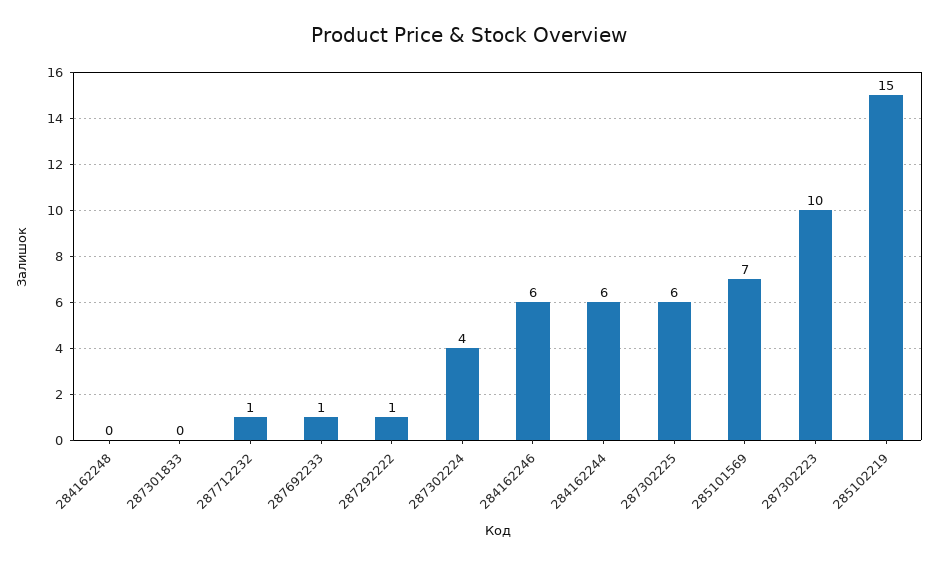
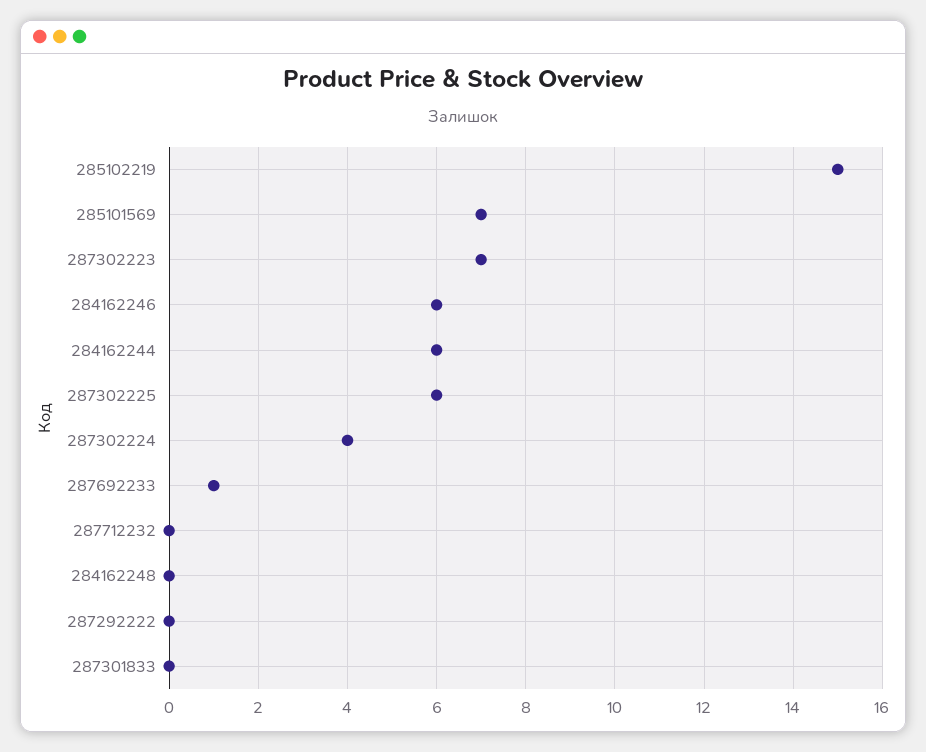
287712232: 1 -> 0
287292222: 1 -> 0
287302223: 10 -> 7

